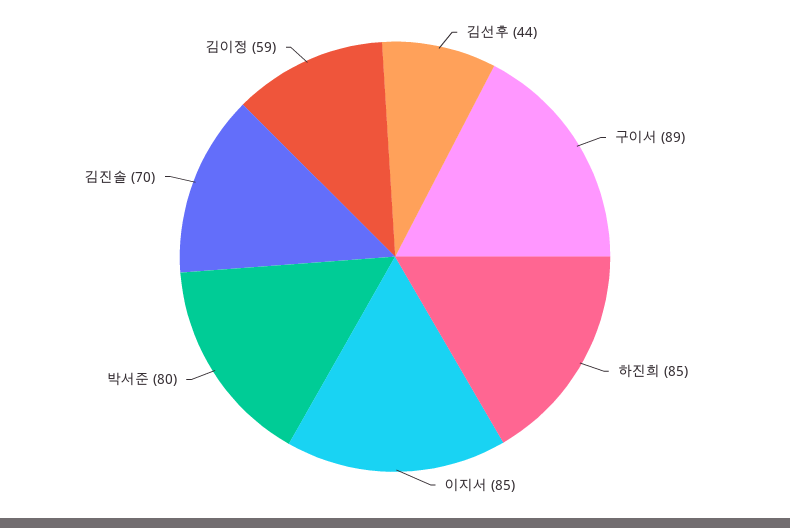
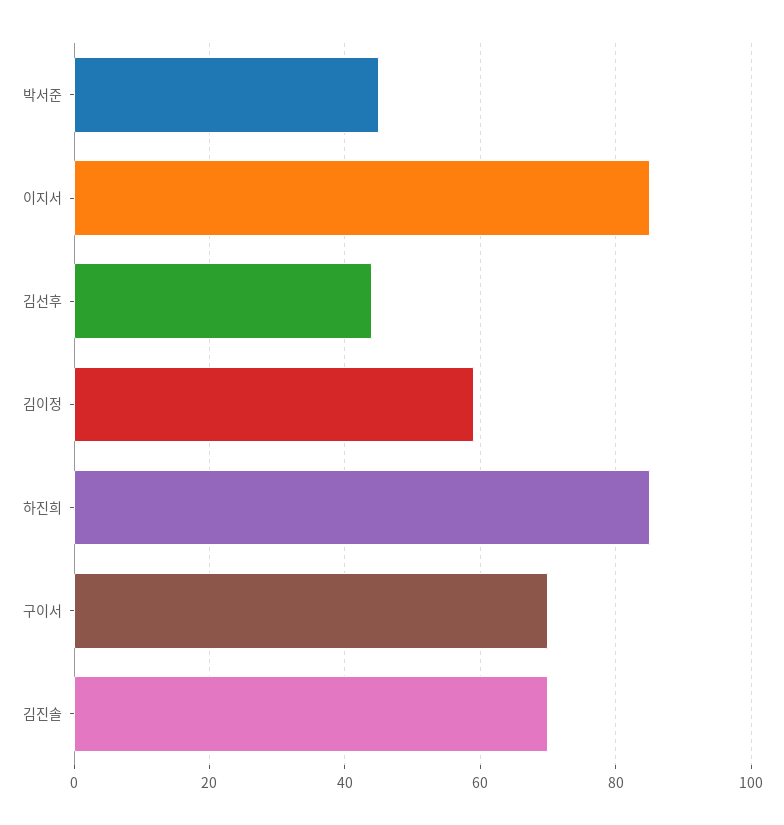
구이서: 89 -> 70
박서준: 80 -> 45

